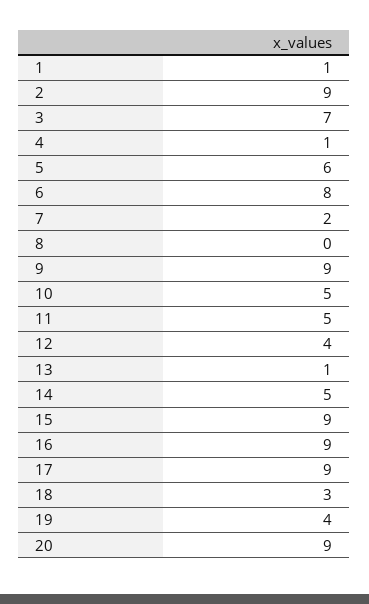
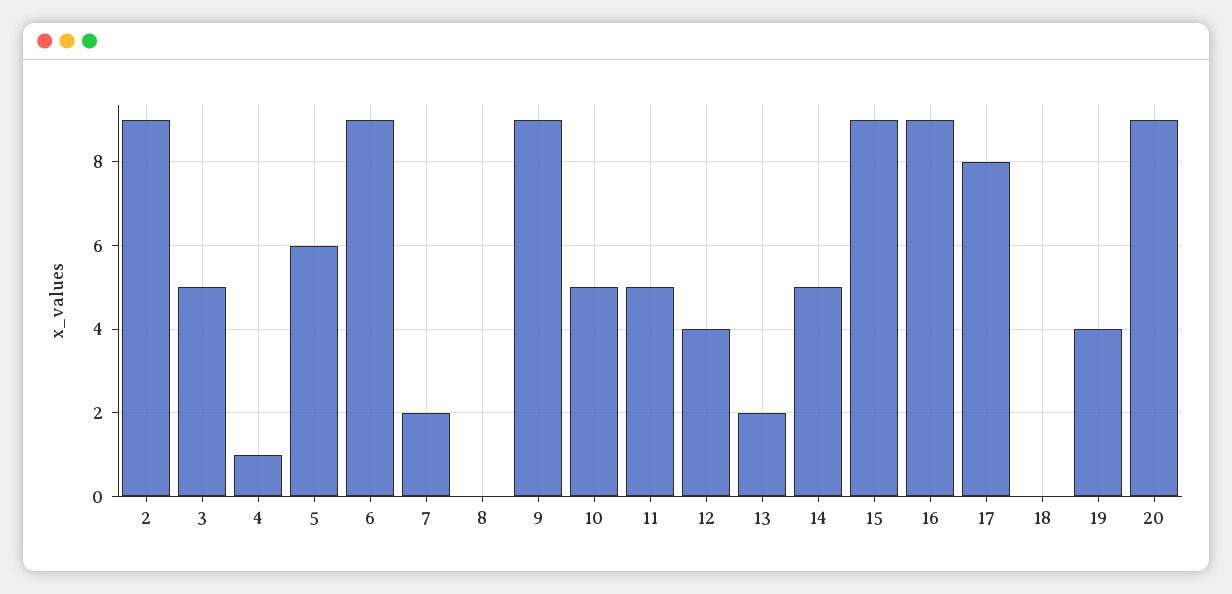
1: 1 -> none
3: 7 -> 5
6: 8 -> 9
13: 1 -> 2
17: 9 -> 8
18: 3 -> 0

